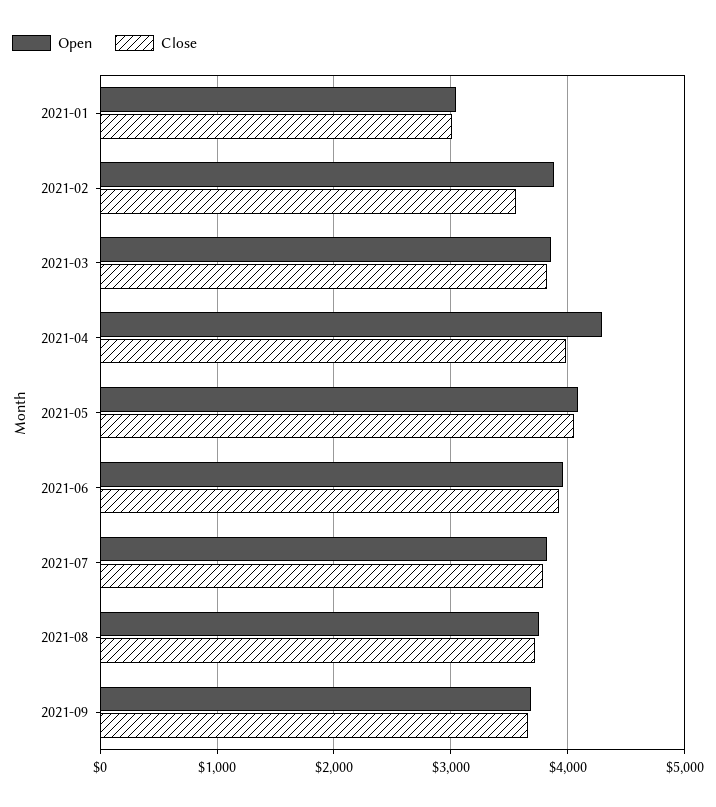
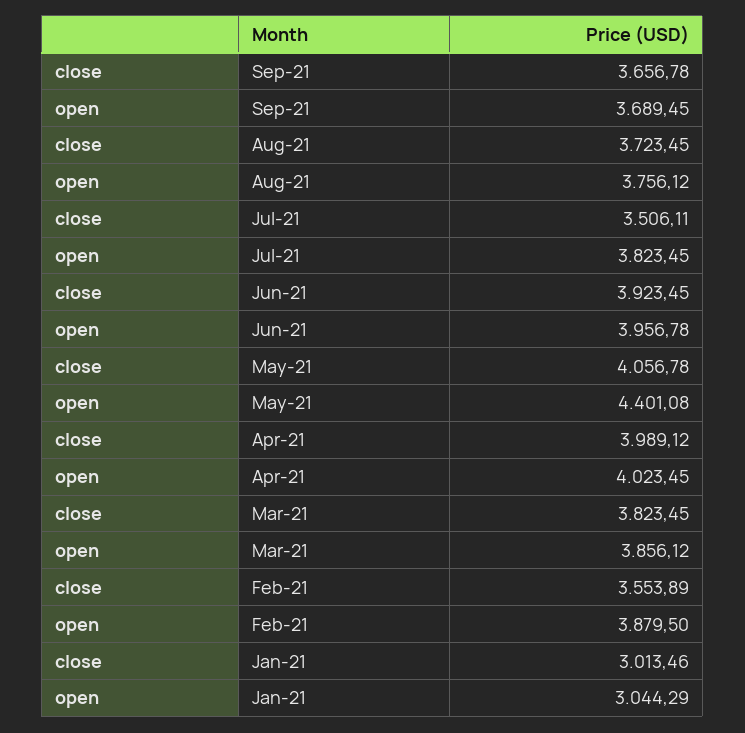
Open, 2021-04: 4300 -> 4023.45
Open, 2021-05: 4100 -> 4401.08
Close, 2021-07: 3800 -> 3506.11

